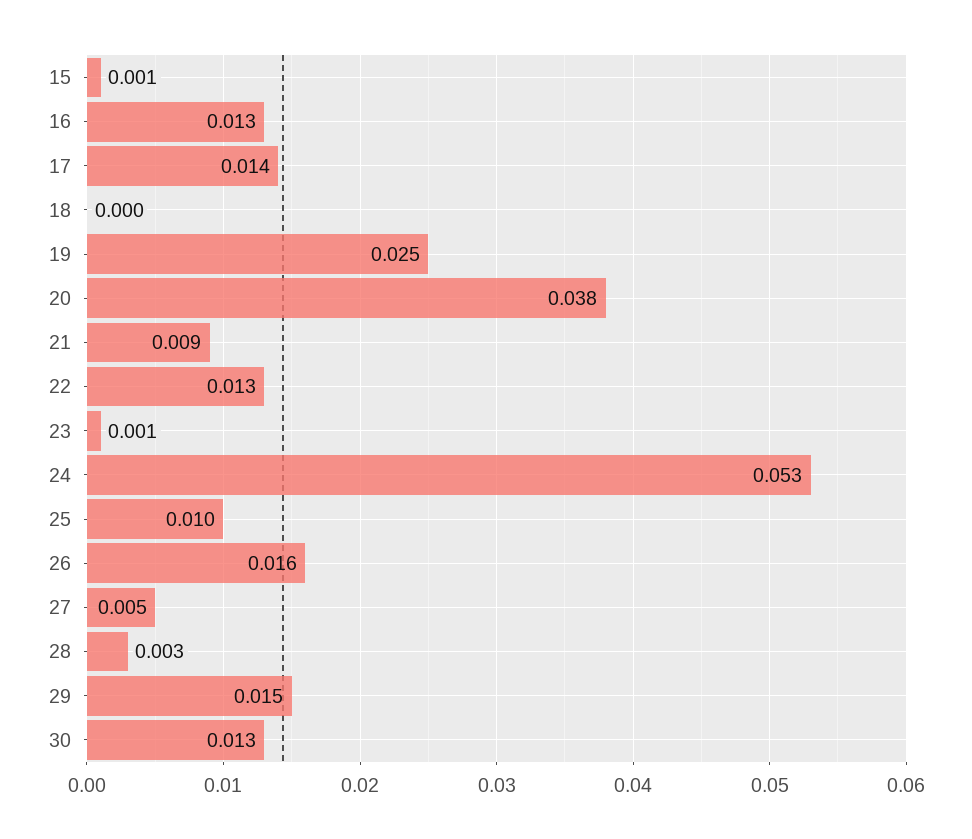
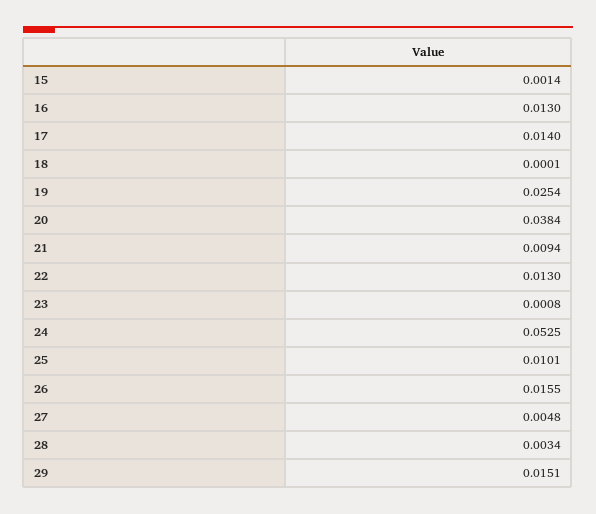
30: 0.013 -> none

